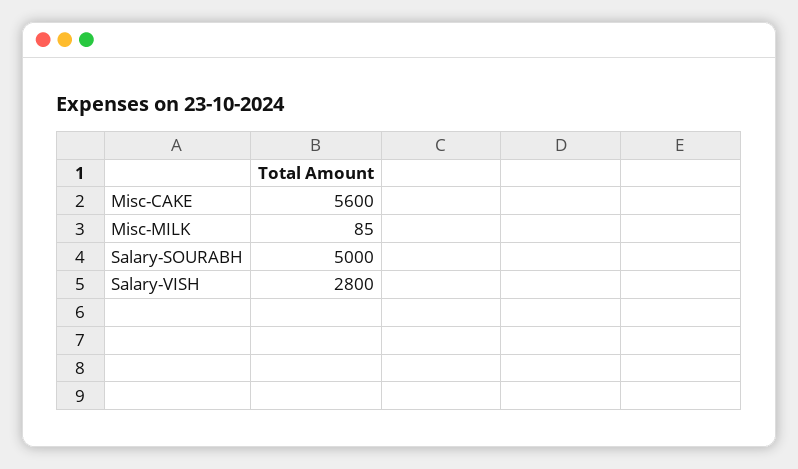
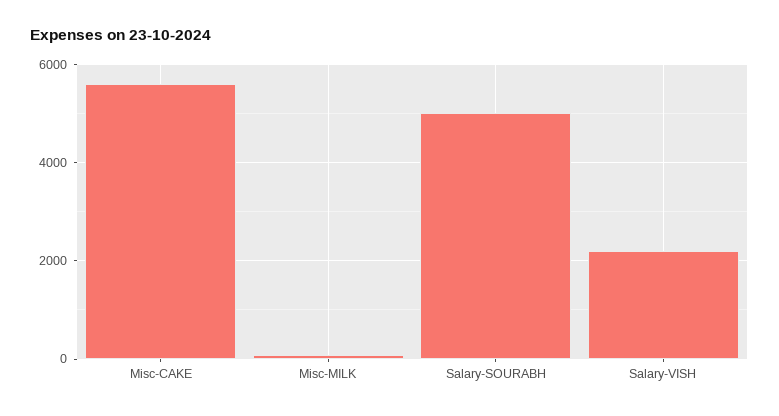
Salary-VISH: 2800 -> 2200

